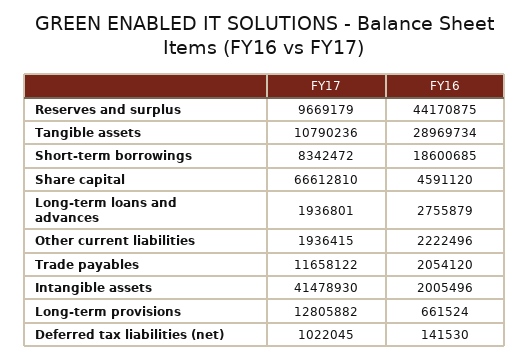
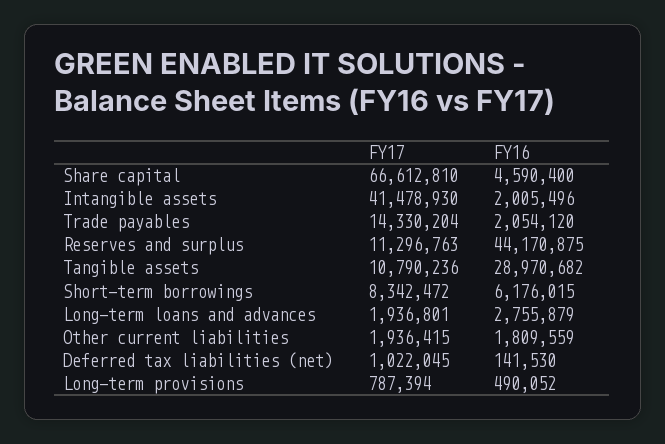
FY17, Reserves and surplus: 9669179 -> 11296763
FY16, Tangible assets: 28969734 -> 28970682
FY16, Short-term borrowings: 18600685 -> 6176015
FY16, Share capital: 4591120 -> 4590400
FY16, Other current liabilities: 2222496 -> 1809559
FY17, Trade payables: 11658122 -> 14330204
FY17, Long-term provisions: 12805882 -> 787394
FY16, Long-term provisions: 661524 -> 490052

